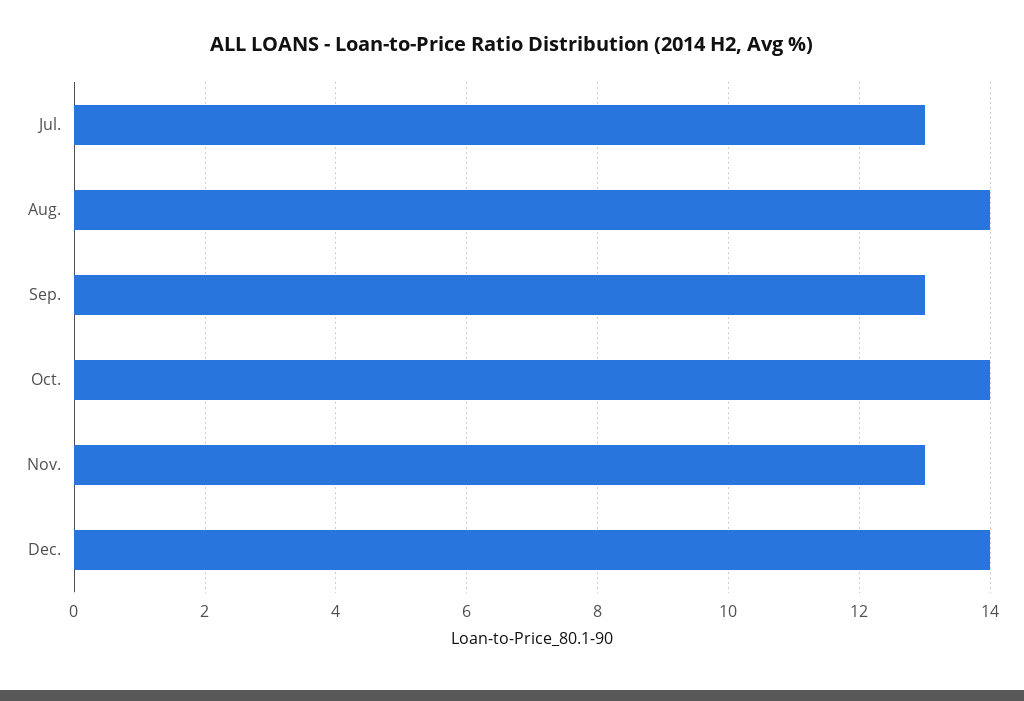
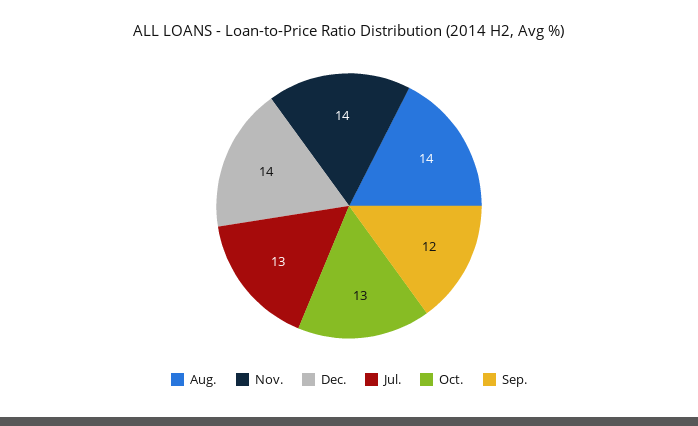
Sep.: 13 -> 12
Oct.: 14 -> 13
Nov.: 13 -> 14

